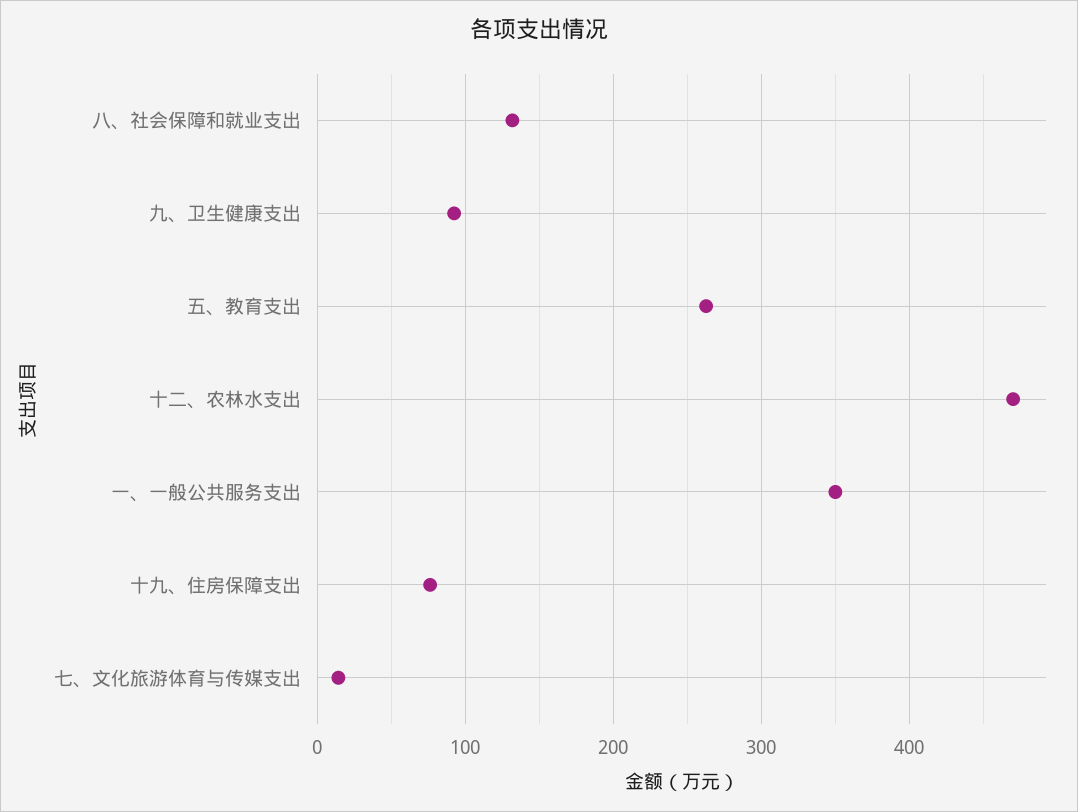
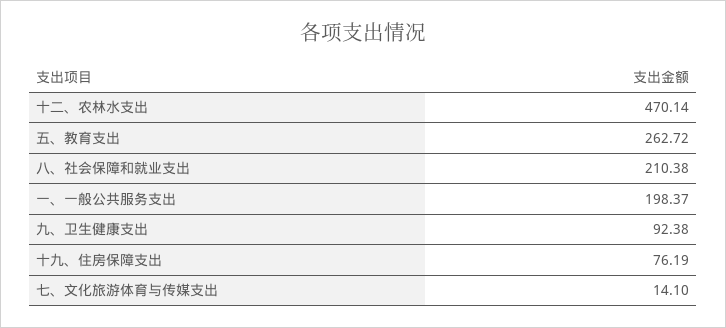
八、社会保障和就业支出: 130 -> 210.38
一、一般公共服务支出: 350 -> 198.37

